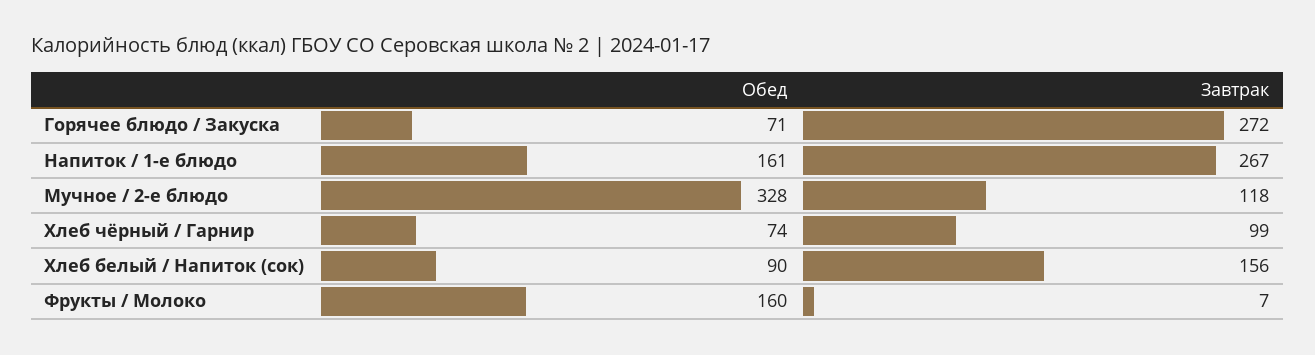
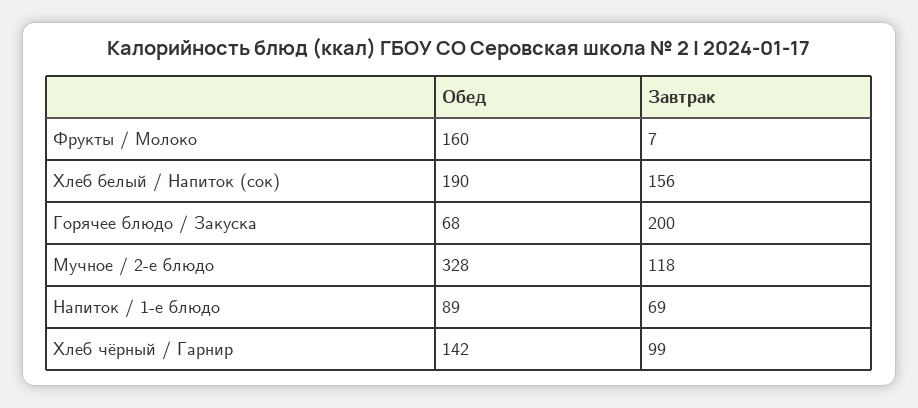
Обед, Горячее блюдо / Закуска: 71 -> 68
Завтрак, Горячее блюдо / Закуска: 272 -> 200
Обед, Напиток / 1-е блюдо: 161 -> 89
Завтрак, Напиток / 1-е блюдо: 267 -> 69
Обед, Хлеб чёрный / Гарнир: 74 -> 142
Обед, Хлеб белый / Напиток (сок): 90 -> 190

